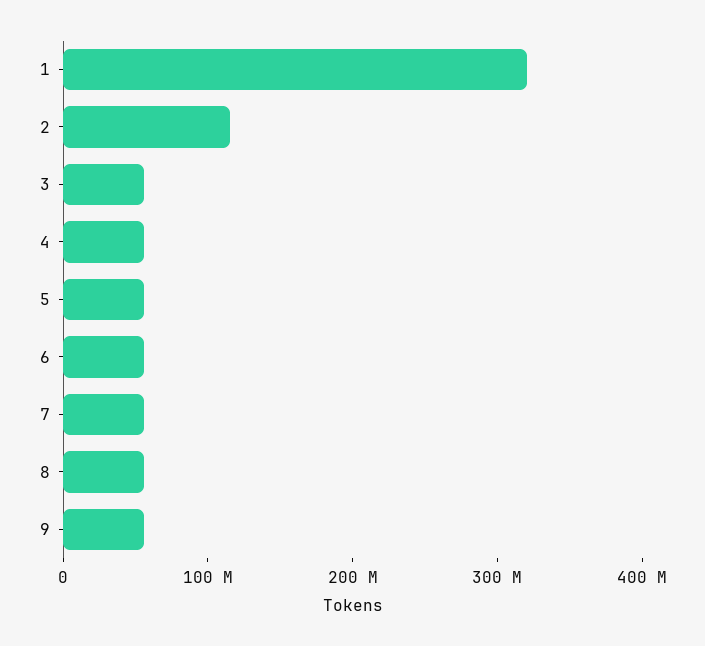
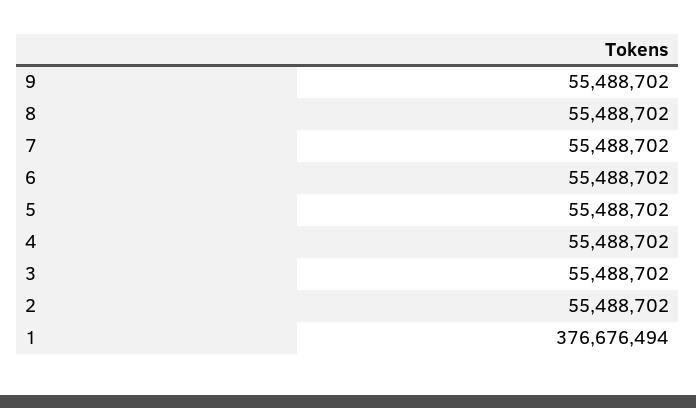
1: 320000000 -> 376676494
2: 120000000 -> 55488702

